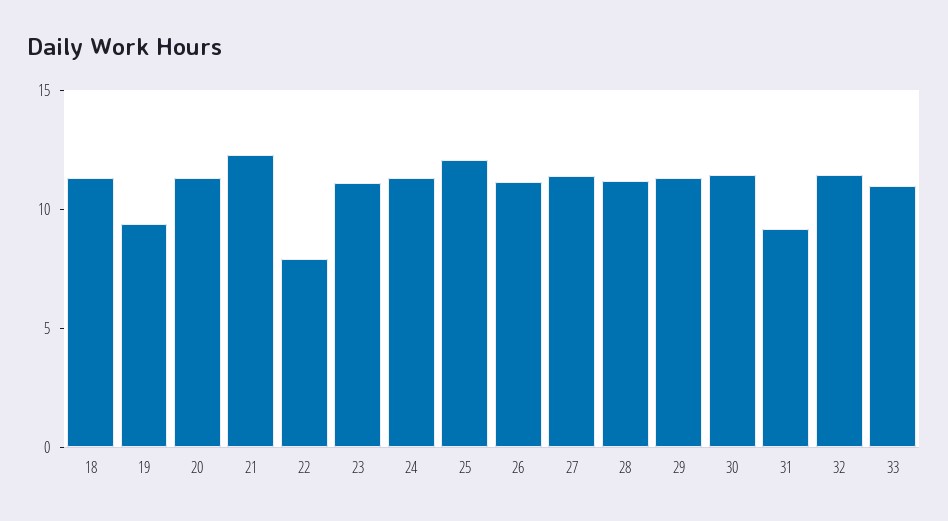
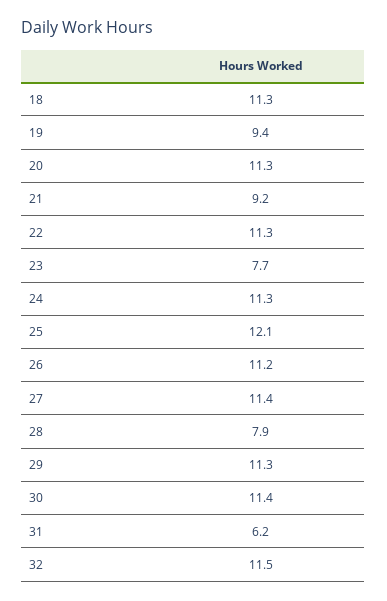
21: 12 -> 9.2
22: 8 -> 11.3
23: 11 -> 7.7
28: 11 -> 7.9
31: 9 -> 6.2
33: 11 -> none

